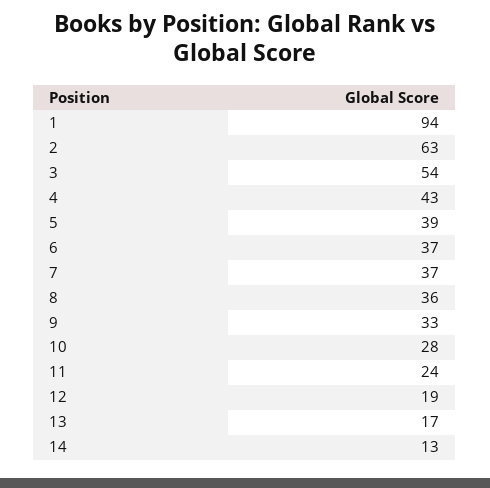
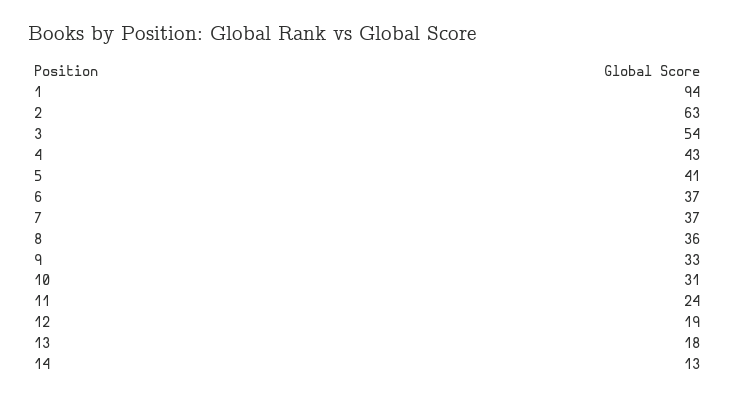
5: 39 -> 41
10: 28 -> 31
13: 17 -> 18

